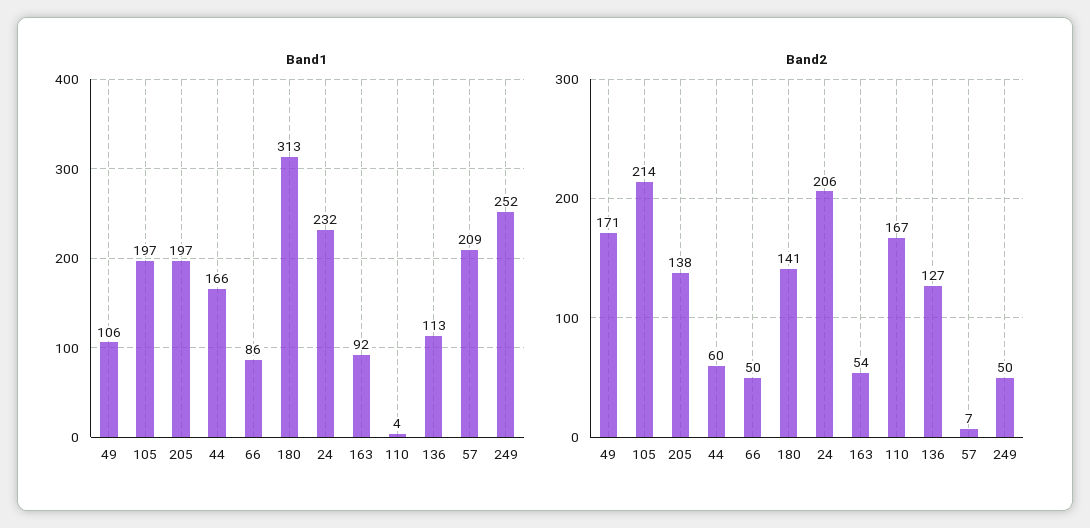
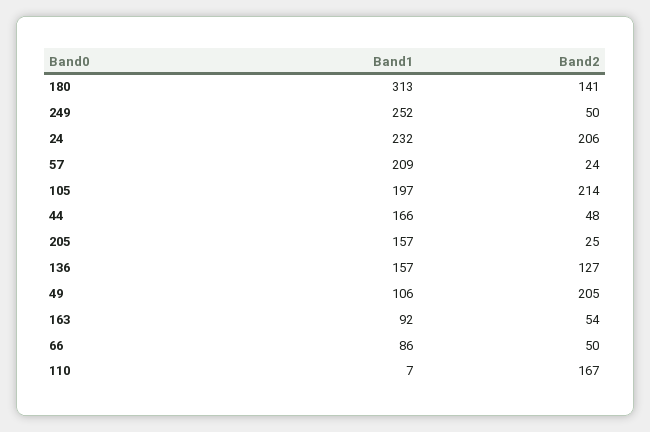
Band1, 205: 197 -> 157
Band1, 110: 4 -> 7
Band1, 136: 113 -> 157
Band2, 49: 171 -> 205
Band2, 205: 138 -> 25
Band2, 44: 60 -> 48
Band2, 57: 7 -> 24

